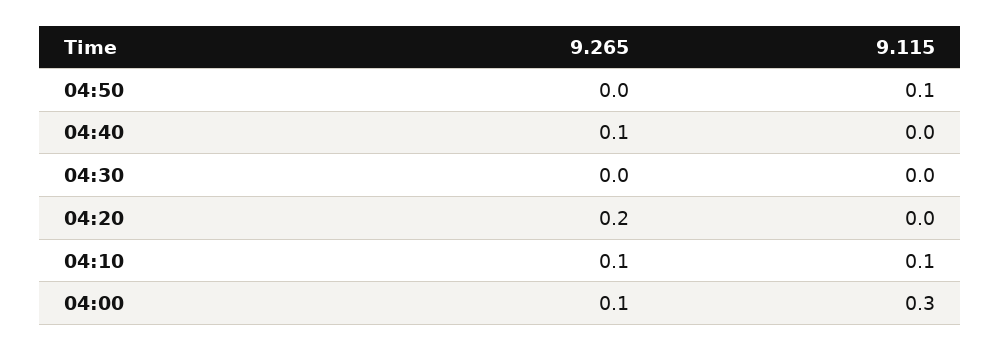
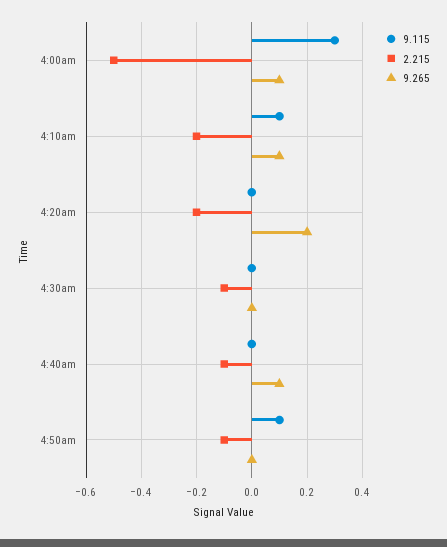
2.215, 04:00: none -> -0.5
2.215, 04:10: none -> -0.2
2.215, 04:20: none -> -0.2
2.215, 04:30: none -> -0.1
2.215, 04:40: none -> -0.1
2.215, 04:50: none -> -0.1

